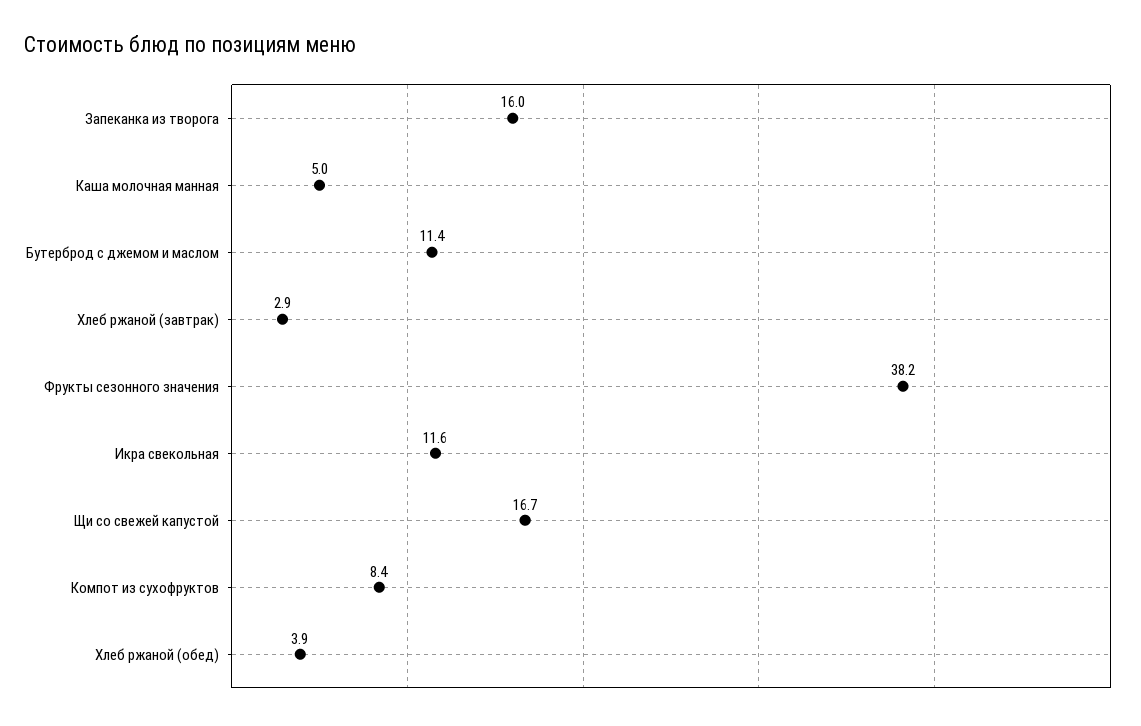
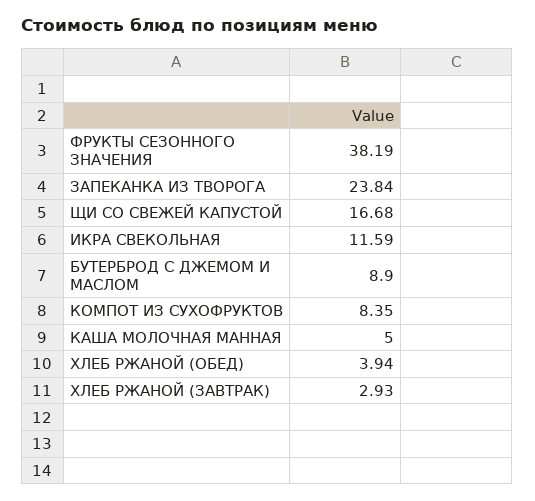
Запеканка из творога: 16 -> 23.84
Бутерброд с джемом и маслом: 11.4 -> 8.9

